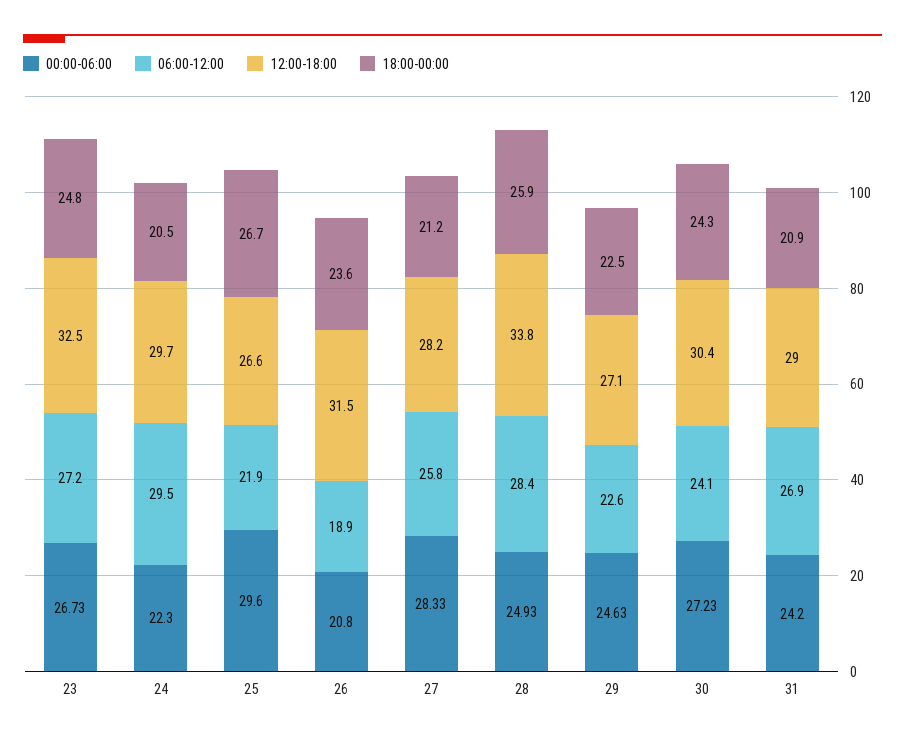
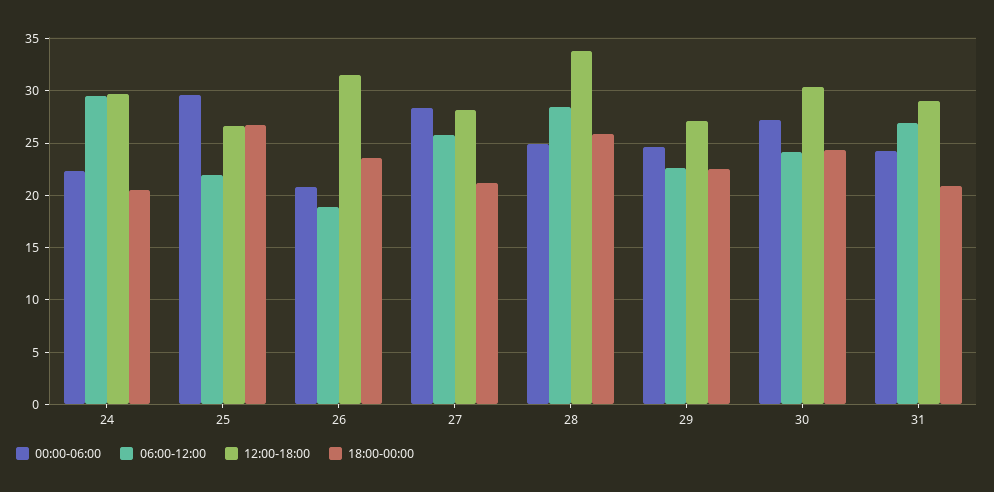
00:00-06:00, 23: 26.73 -> none
06:00-12:00, 23: 27.2 -> none
12:00-18:00, 23: 32.5 -> none
18:00-00:00, 23: 24.8 -> none

